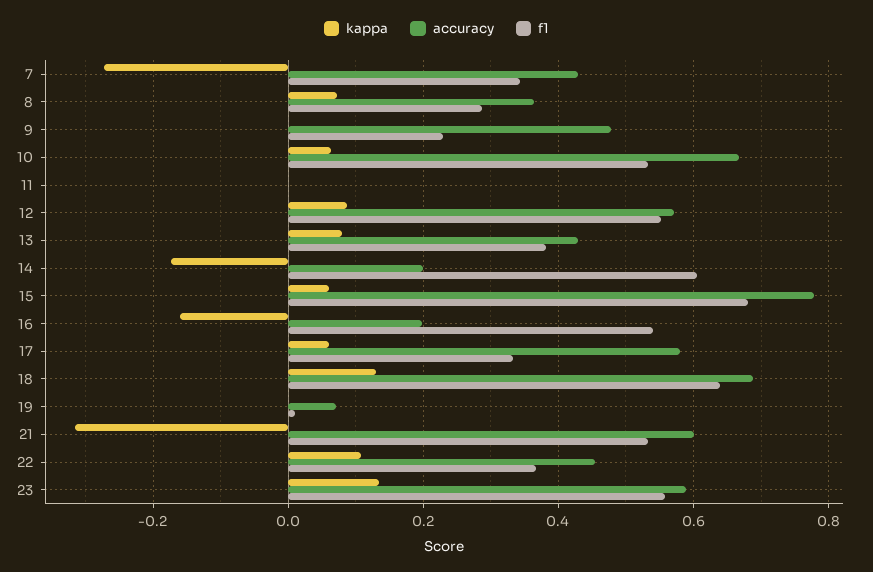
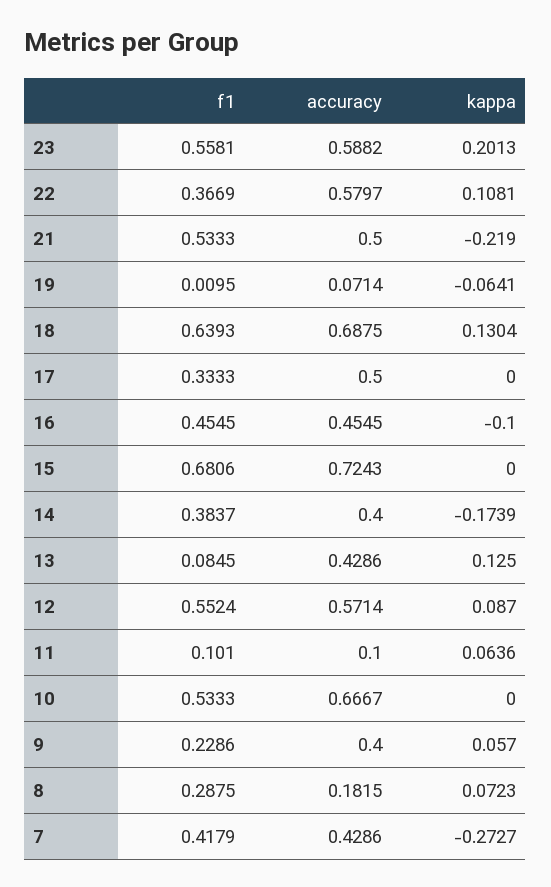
f1, 7: 0.34 -> 0.4179
accuracy, 8: 0.36 -> 0.1815
kappa, 9: 0 -> 0.057
accuracy, 9: 0.48 -> 0.4
kappa, 10: 0.06 -> 0
kappa, 11: 0 -> 0.0636
accuracy, 11: 0 -> 0.1
f1, 11: 0 -> 0.101
kappa, 13: 0.08 -> 0.125
f1, 13: 0.38 -> 0.0845
accuracy, 14: 0.2 -> 0.4
f1, 14: 0.6 -> 0.3837
kappa, 15: 0.06 -> 0
accuracy, 15: 0.78 -> 0.7243
kappa, 16: -0.16 -> -0.1
accuracy, 16: 0.2 -> 0.4545
f1, 16: 0.54 -> 0.4545
kappa, 17: 0.06 -> 0
accuracy, 17: 0.58 -> 0.5
kappa, 19: 0 -> -0.0641
kappa, 21: -0.32 -> -0.219
accuracy, 21: 0.6 -> 0.5
accuracy, 22: 0.46 -> 0.5797
kappa, 23: 0.14 -> 0.2013

